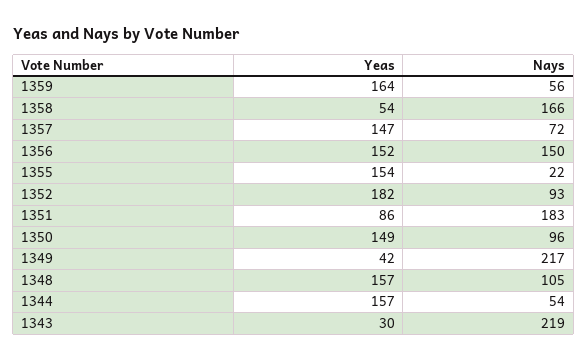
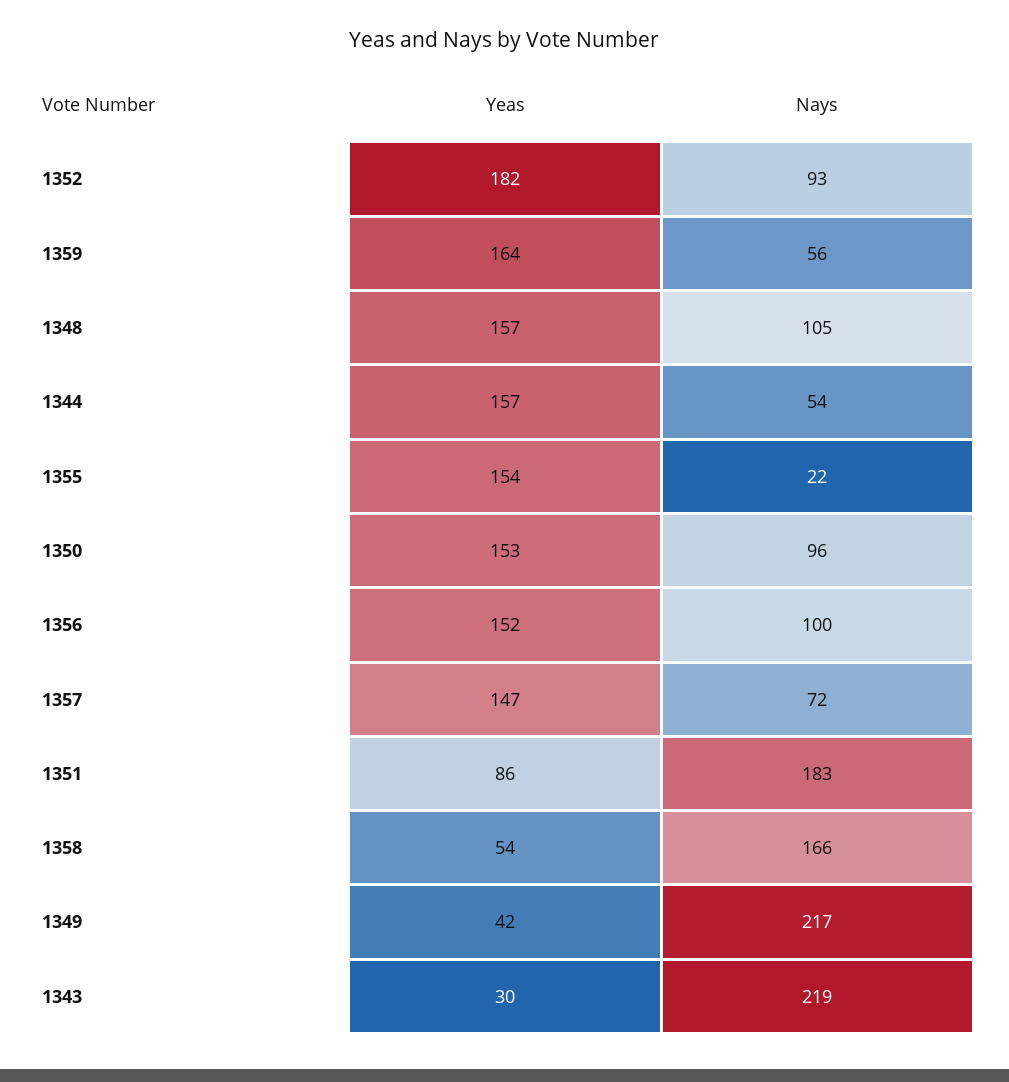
Nays, 1356: 150 -> 100
Yeas, 1350: 149 -> 153

